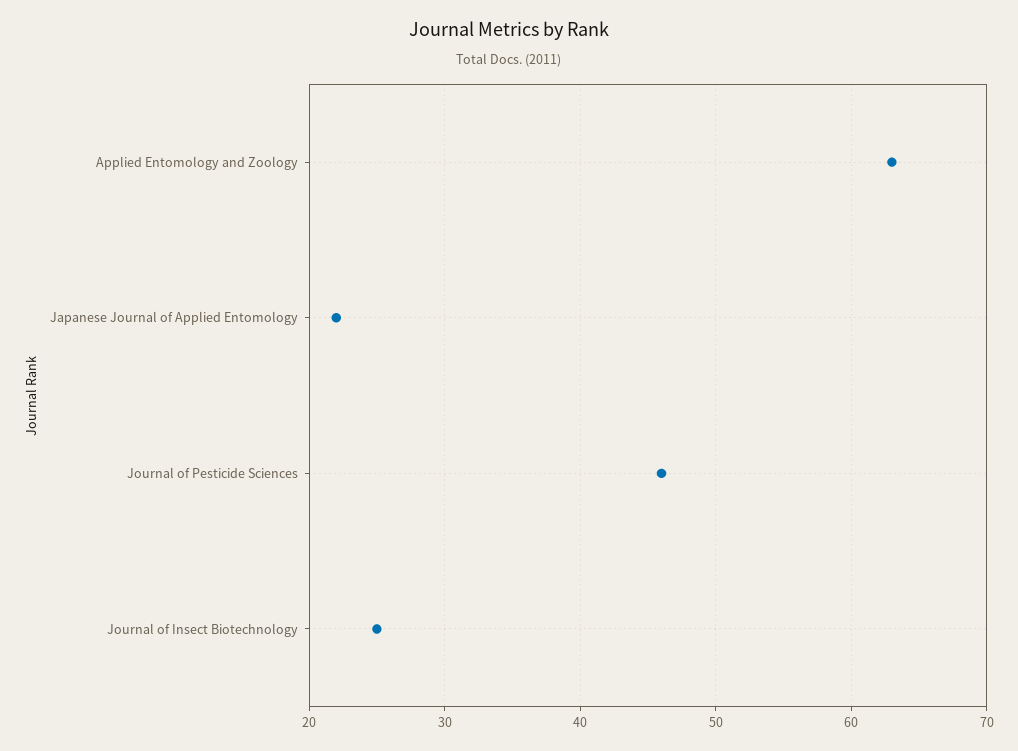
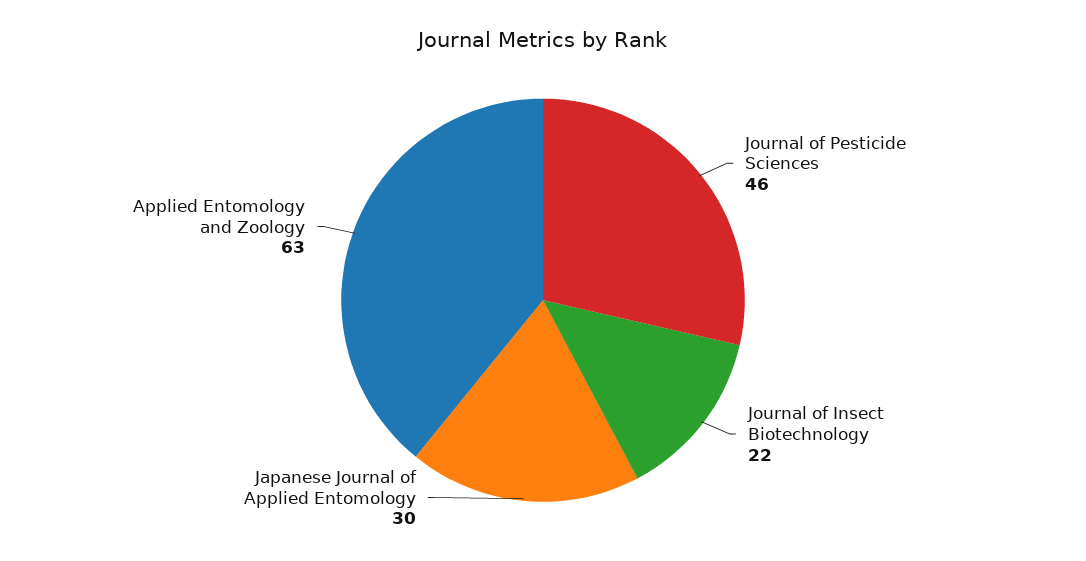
Japanese Journal of Applied Entomology: 22 -> 30
Journal of Insect Biotechnology: 25 -> 22

